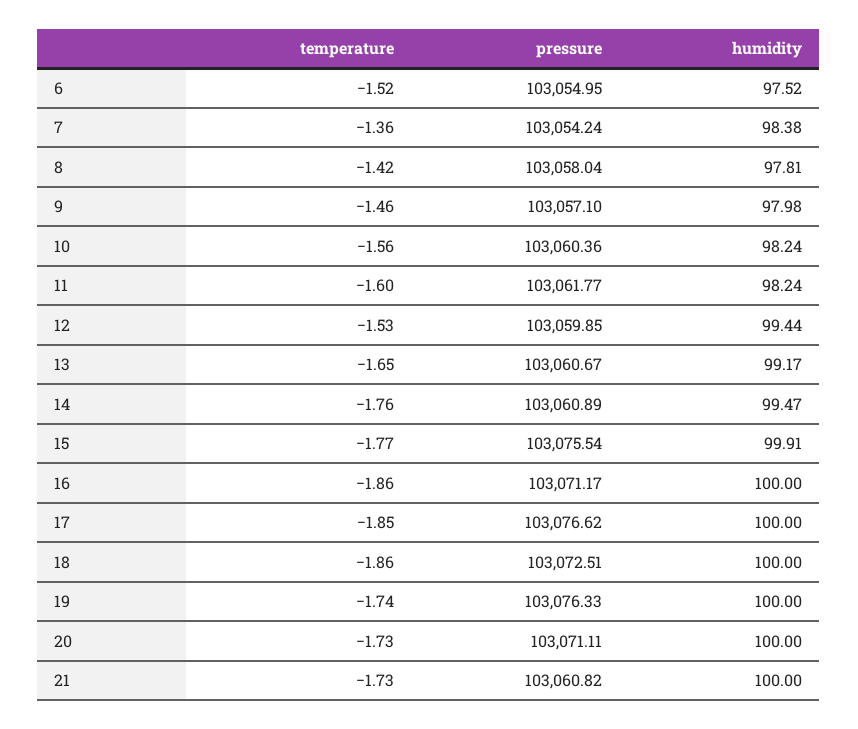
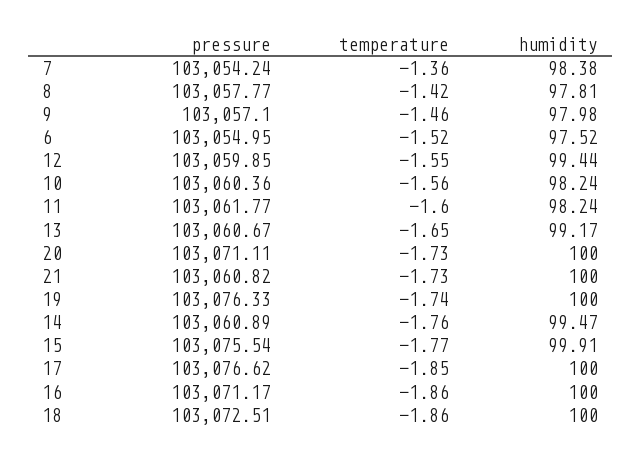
pressure, 8: 103058.04 -> 103057.77
temperature, 12: -1.53 -> -1.55

